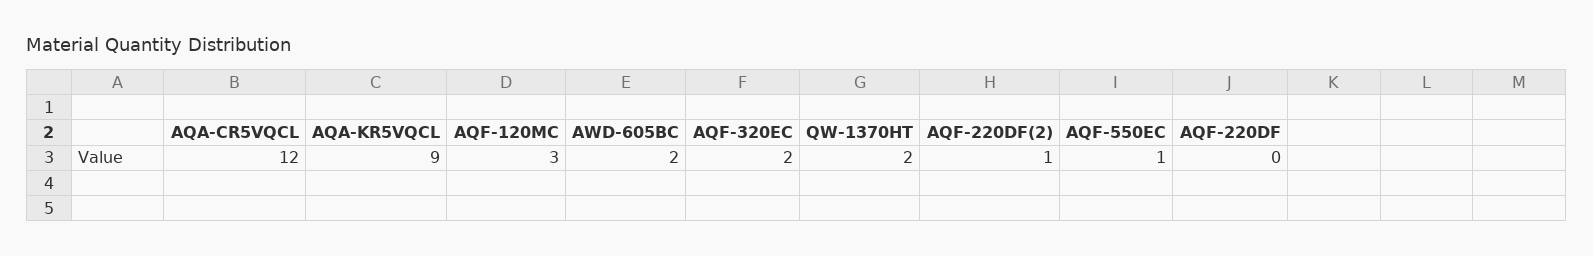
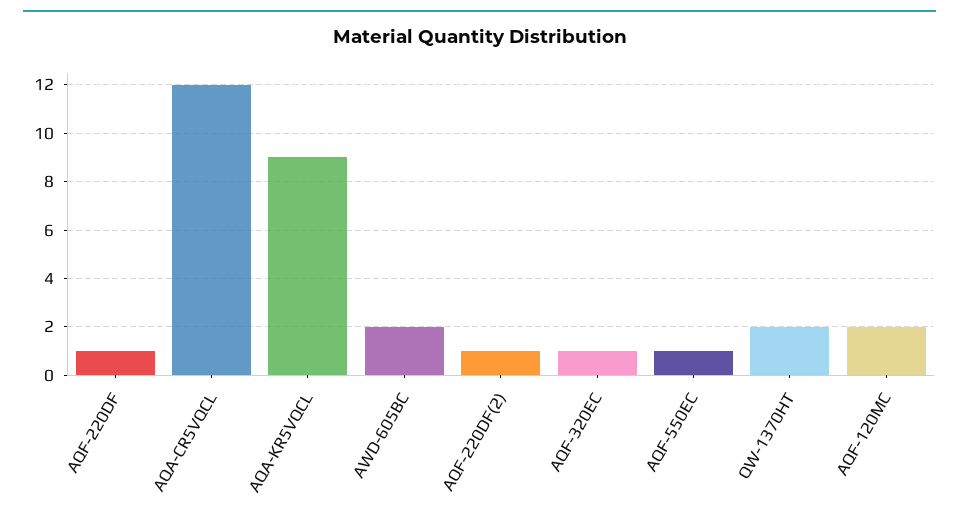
AQF-120MC: 3 -> 2
AQF-320EC: 2 -> 1
AQF-220DF: 0 -> 1

